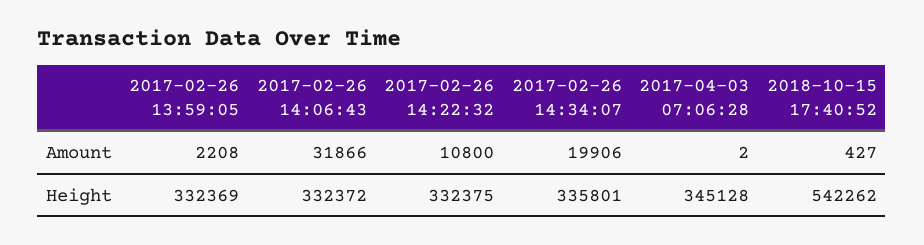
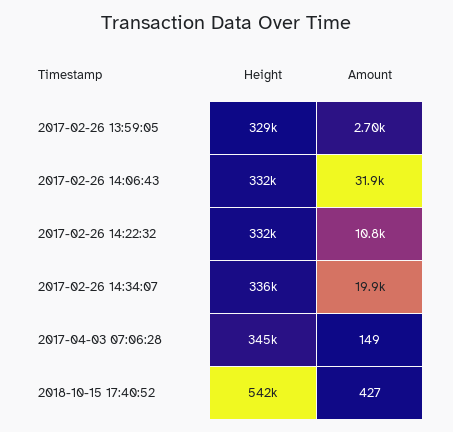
2017-02-26 13:59:05, Amount: 2208 -> 2700
2017-04-03 07:06:28, Amount: 2 -> 149
2017-02-26 13:59:05, Height: 332369 -> 329000

